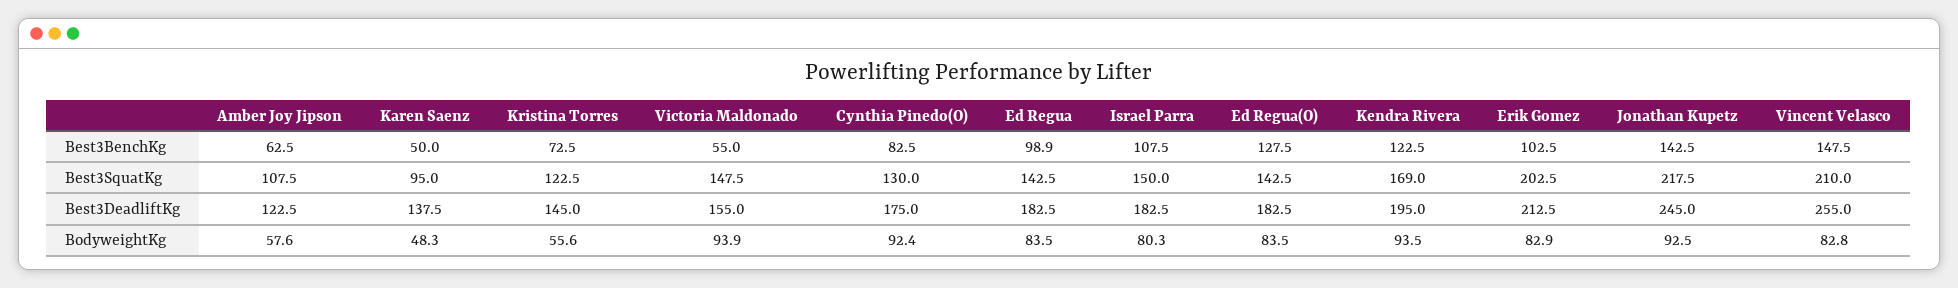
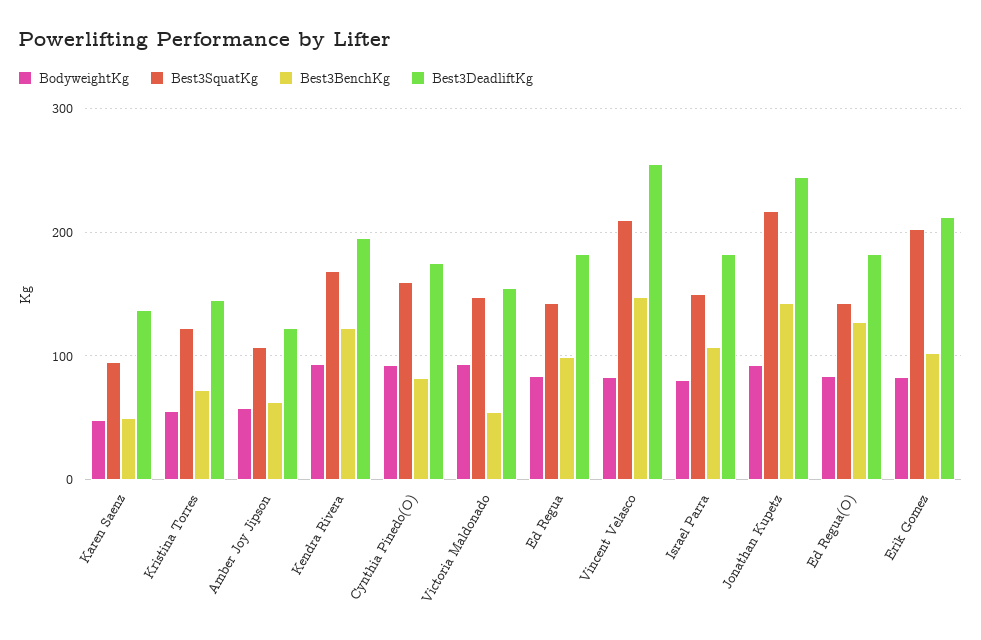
Best3SquatKg, Cynthia Pinedo(O): 130 -> 160

